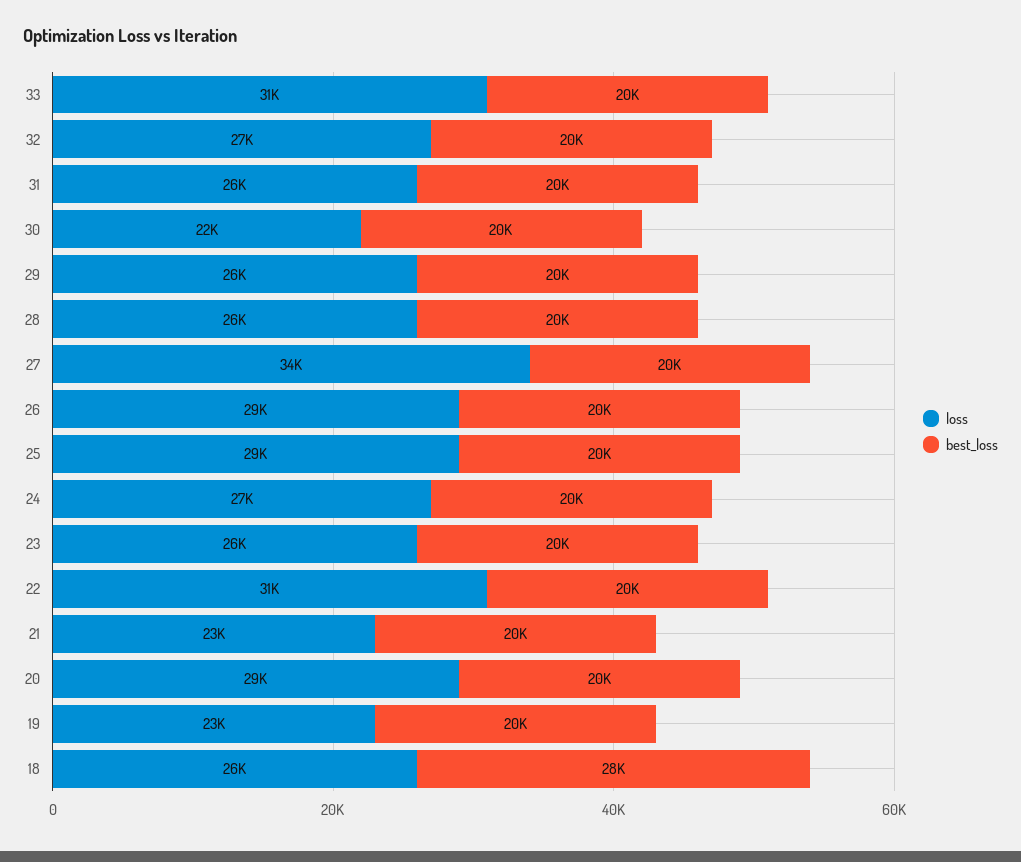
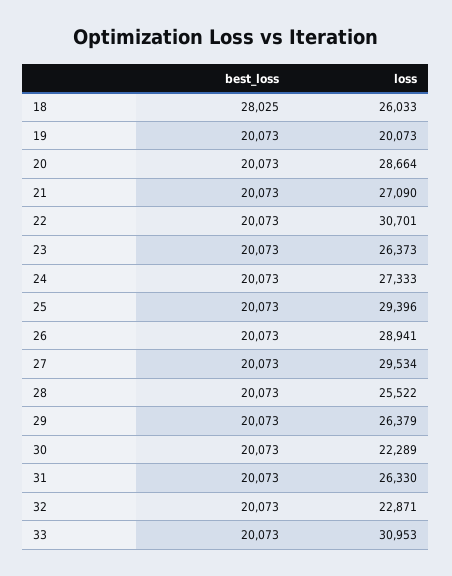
loss, 32: 27000 -> 22871
loss, 27: 34000 -> 29534
loss, 21: 23000 -> 27090
loss, 19: 23000 -> 20073

